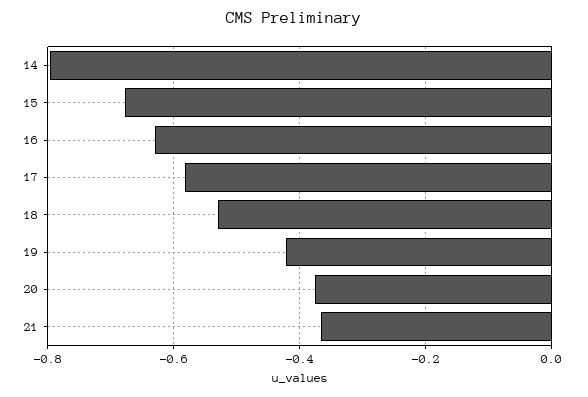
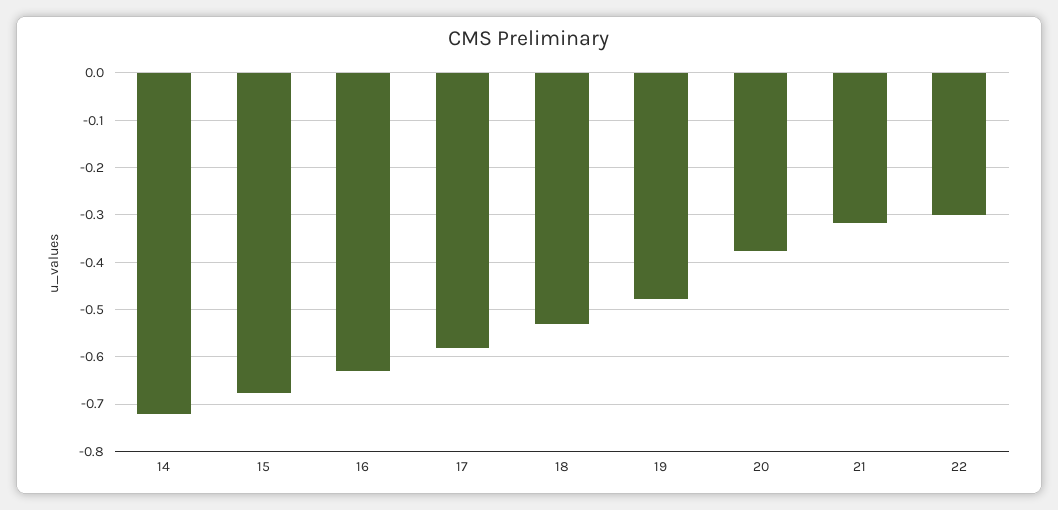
14: -0.8 -> -0.72
19: -0.42 -> -0.48
21: -0.36 -> -0.32
22: none -> -0.3

